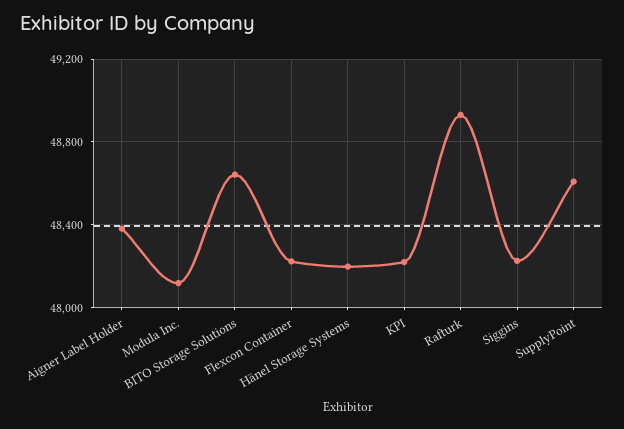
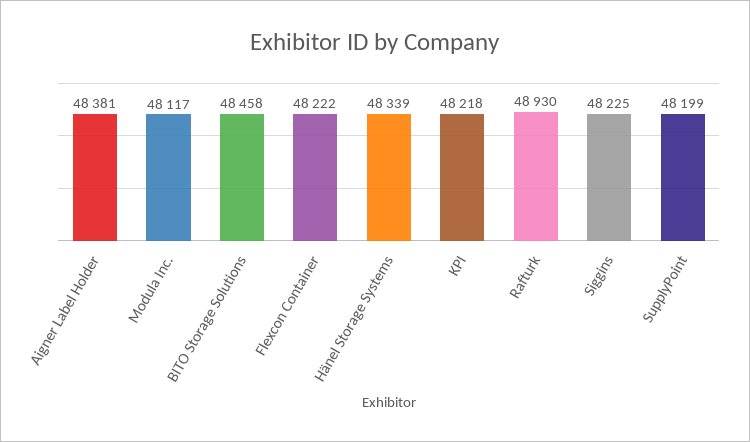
BITO Storage Solutions: 48650 -> 48458
Hänel Storage Systems: 48200 -> 48339
SupplyPoint: 48600 -> 48199

